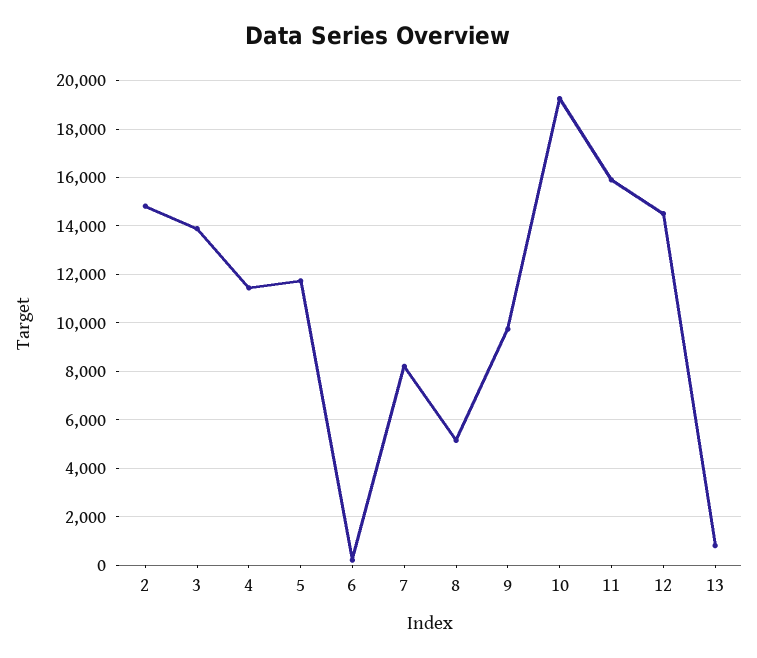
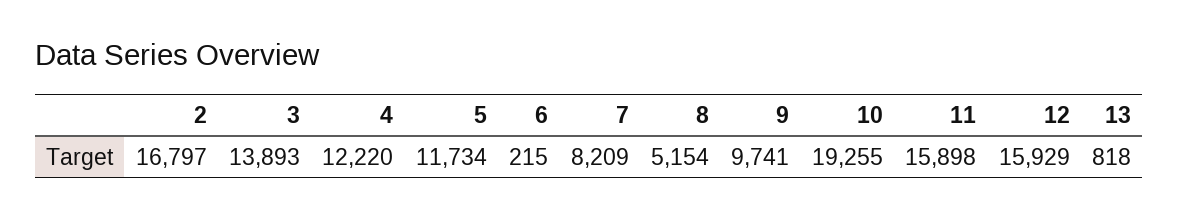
2: 14750 -> 16797
4: 11500 -> 12220
12: 14500 -> 15929

